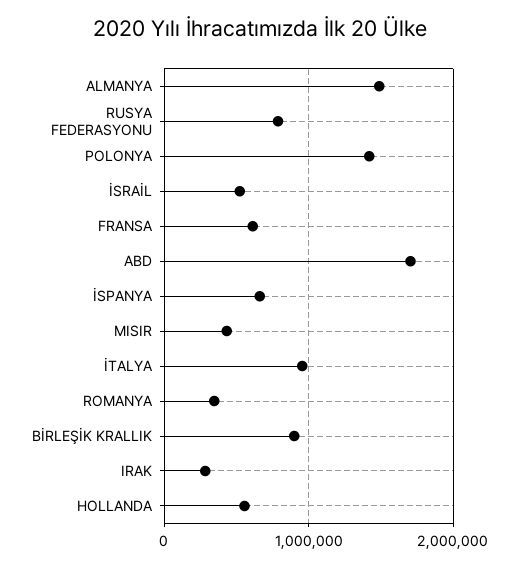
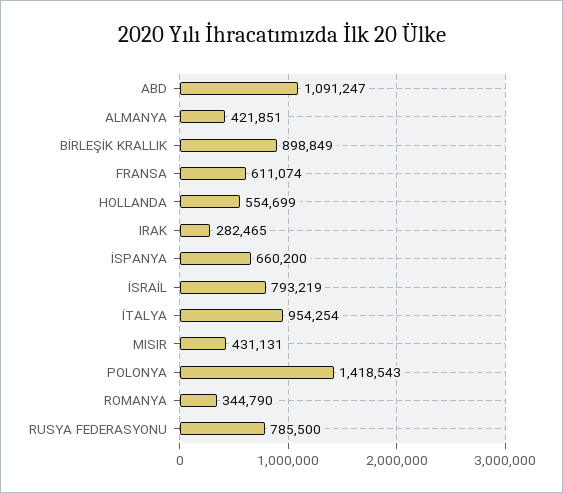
ALMANYA: 1500000 -> 421851
İSRAİL: 500000 -> 793219
ABD: 1700000 -> 1091247

